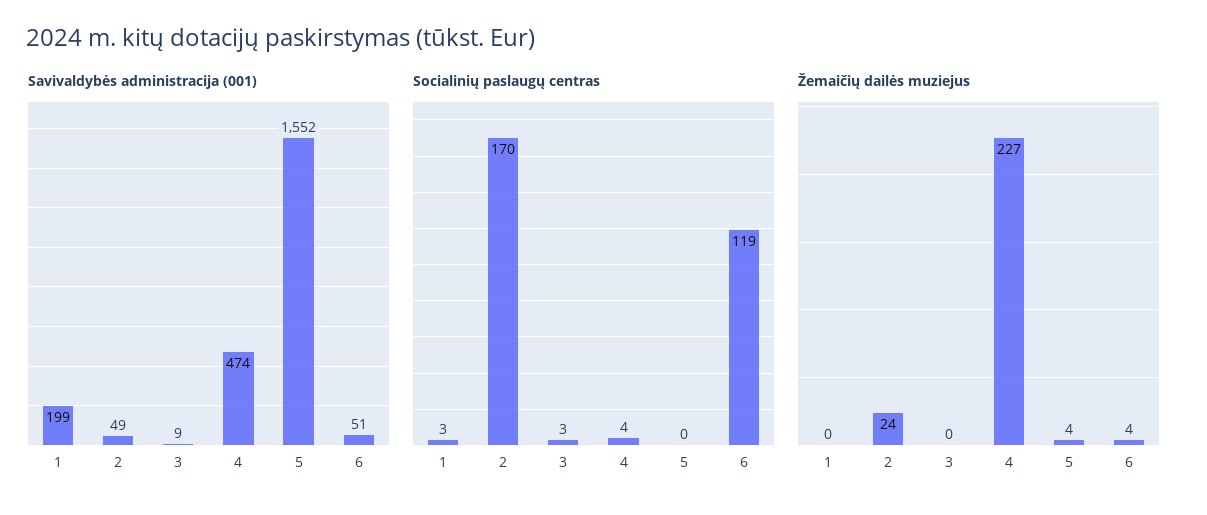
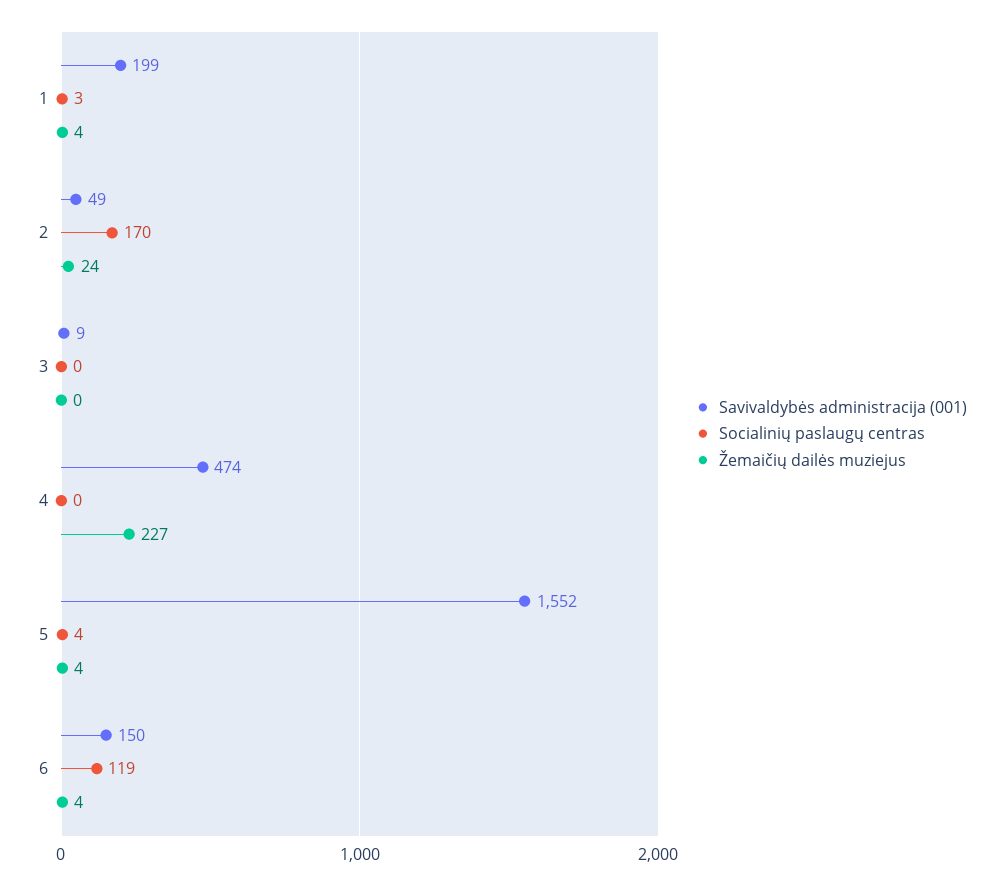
Savivaldybės administracija (001), 6: 51 -> 150
Socialinių paslaugų centras, 3: 3 -> 0
Socialinių paslaugų centras, 4: 4 -> 0
Socialinių paslaugų centras, 5: 0 -> 4
Žemaičių dailės muziejus, 1: 0 -> 4

